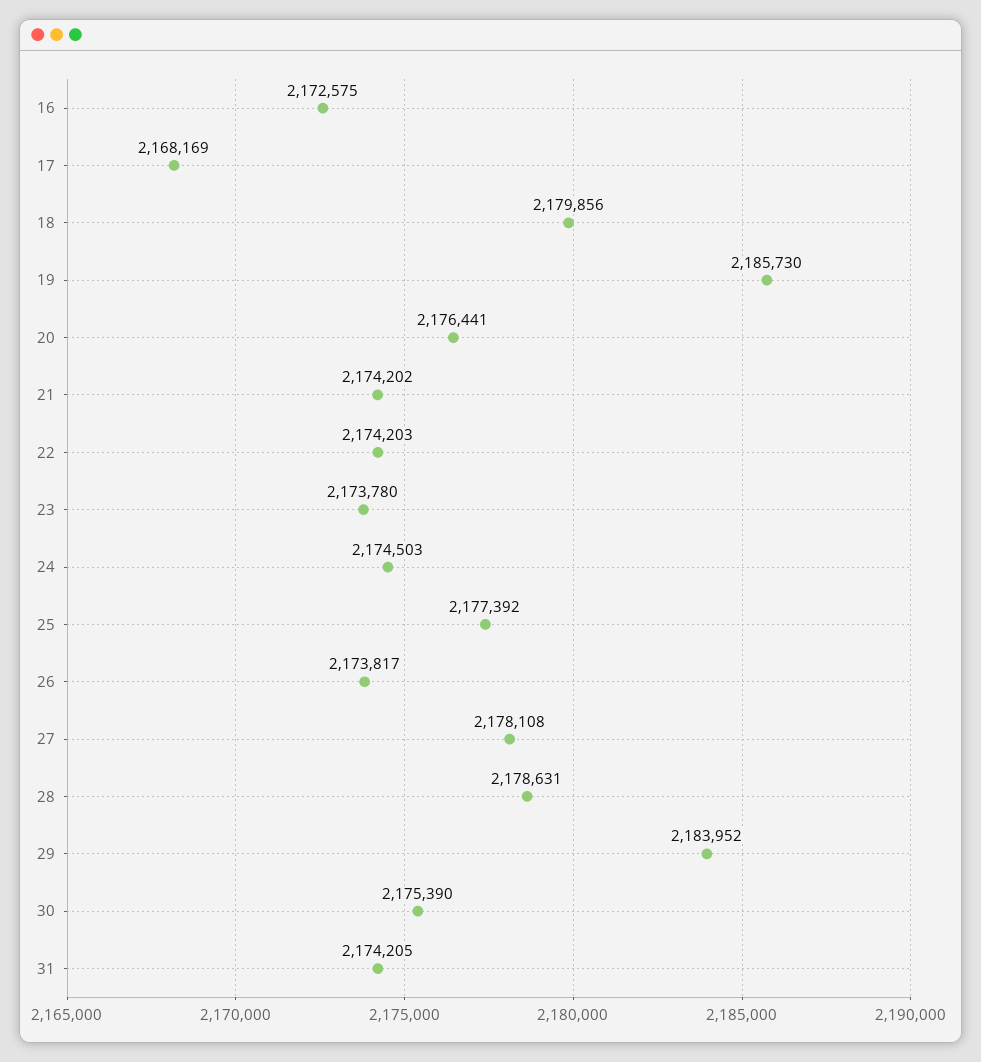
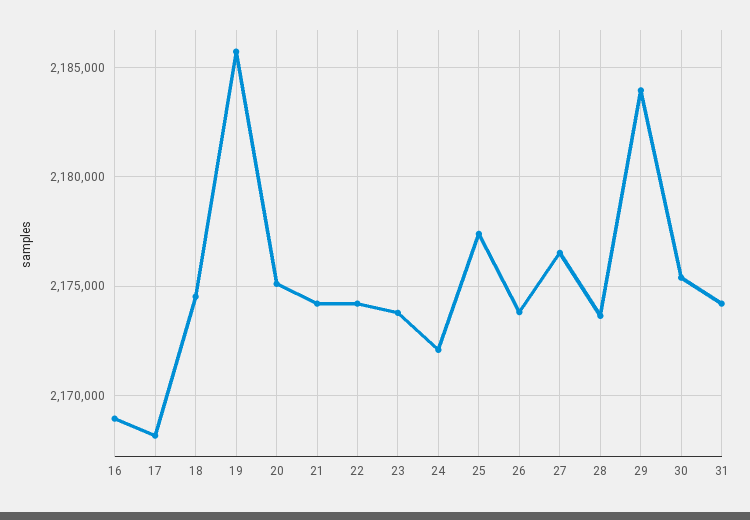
16: 2172575 -> 2169000
18: 2179856 -> 2174500
20: 2176441 -> 2175000
24: 2174503 -> 2172000
27: 2178108 -> 2176500
28: 2178631 -> 2173500

